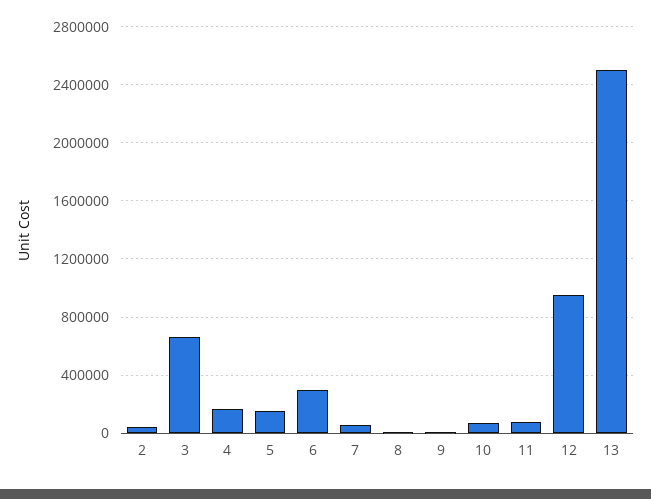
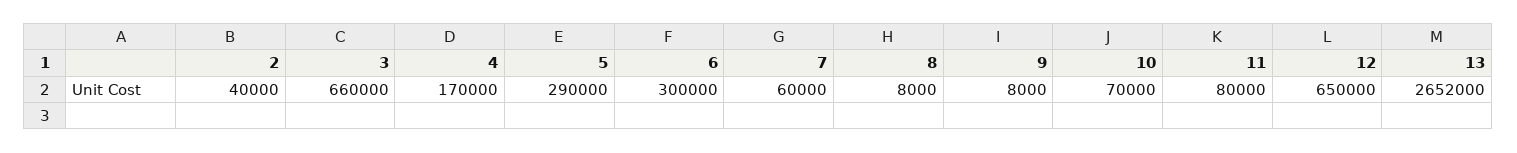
5: 150000 -> 290000
12: 950000 -> 650000
13: 2500000 -> 2652000

